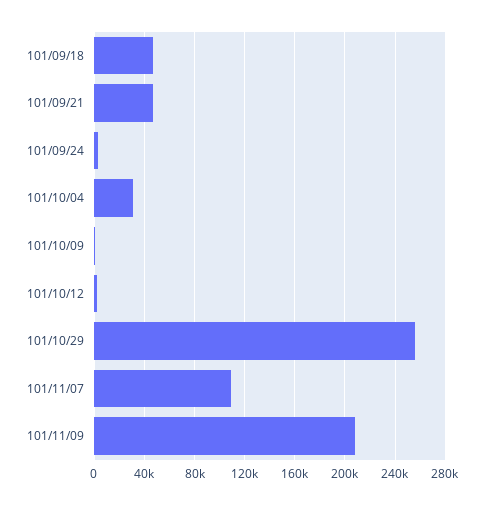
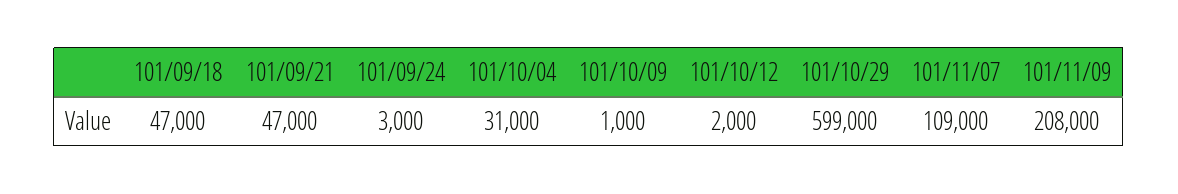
101/10/29: 255000 -> 599000

